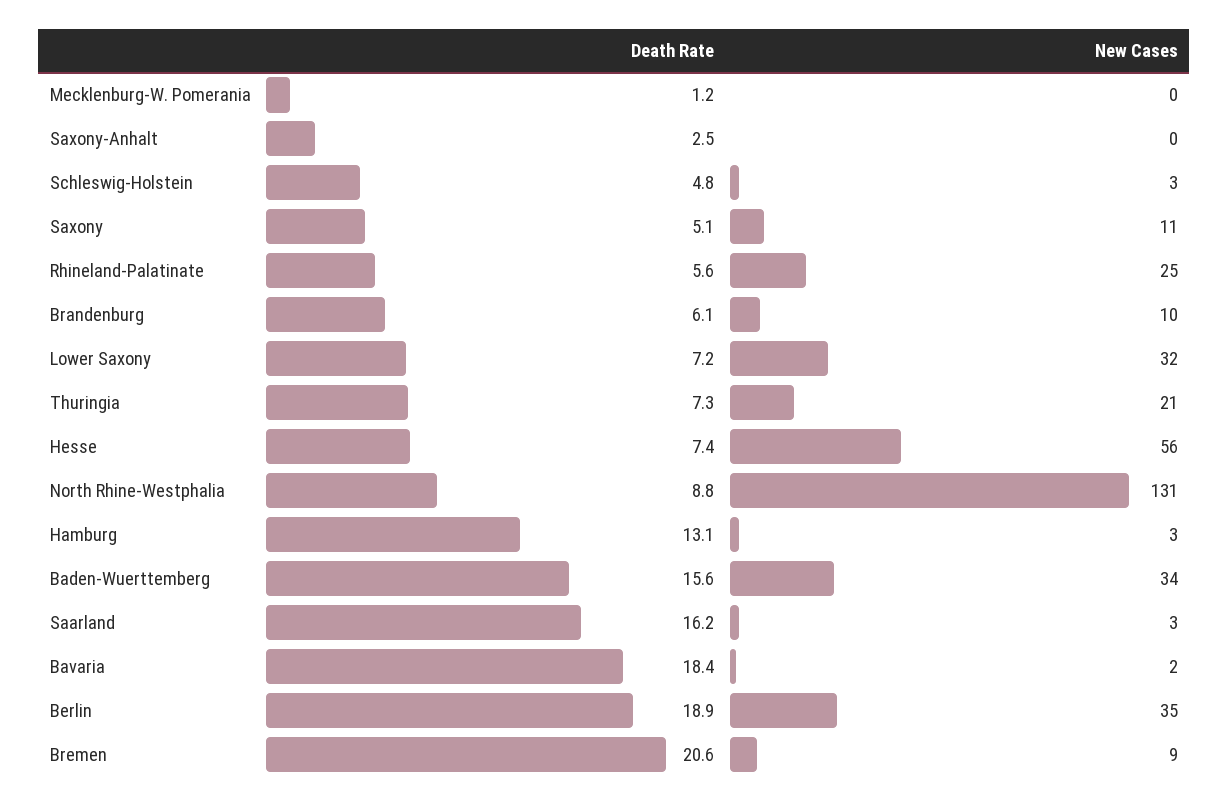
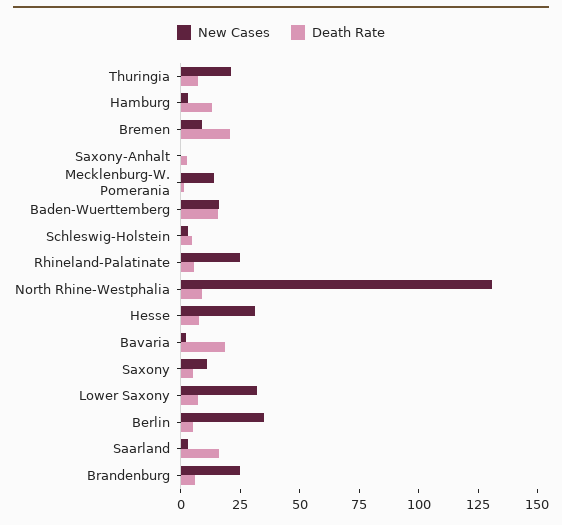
New Cases, Mecklenburg-W. Pomerania: 0 -> 15
New Cases, Brandenburg: 10 -> 25
New Cases, Hesse: 56 -> 30
New Cases, Baden-Wuerttemberg: 34 -> 15
Death Rate, Berlin: 18.9 -> 5

